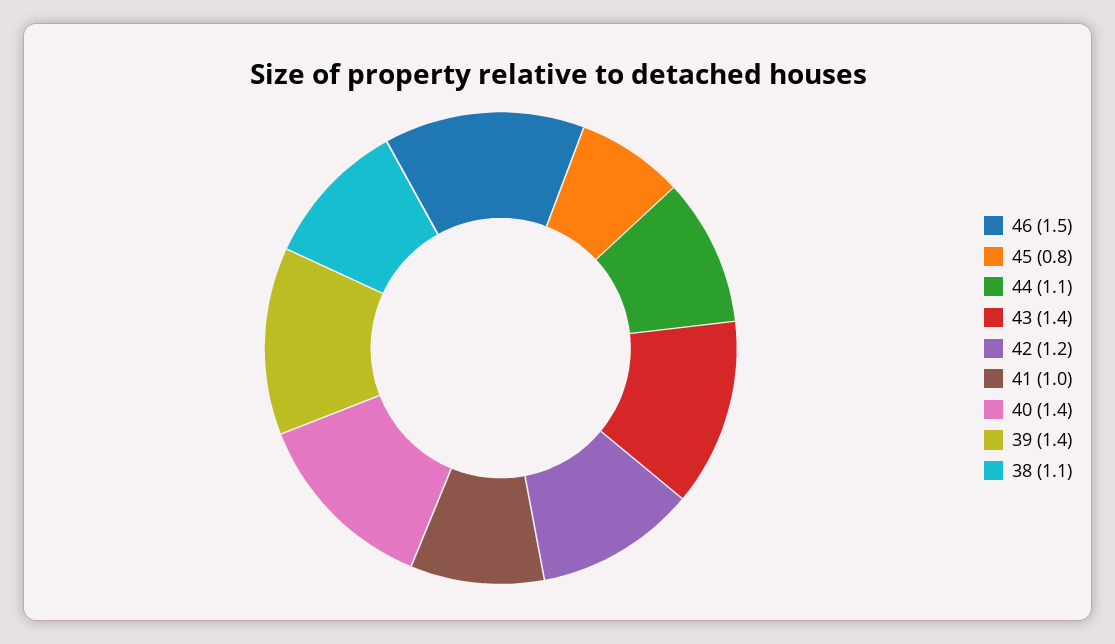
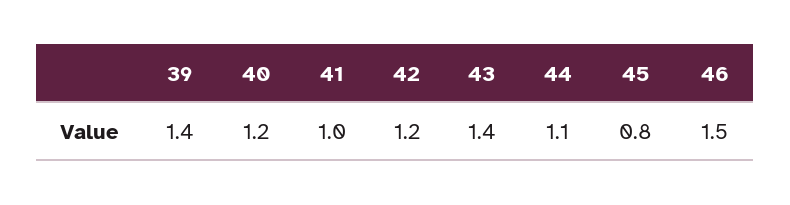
40: 1.4 -> 1.2
38: 1.1 -> none

